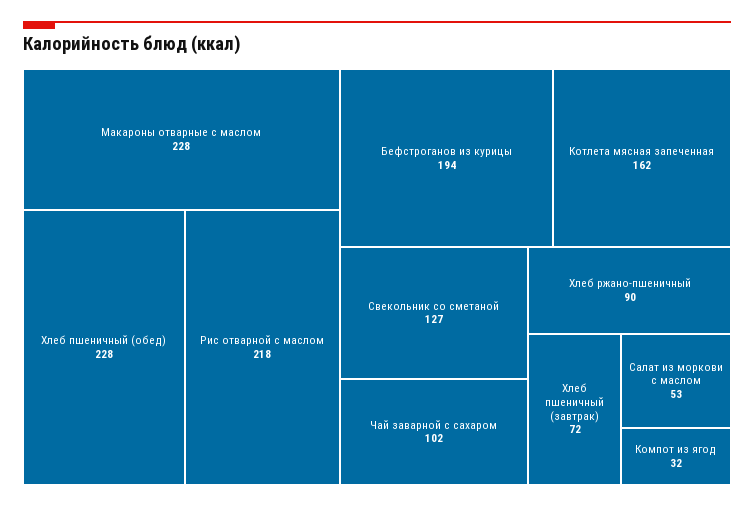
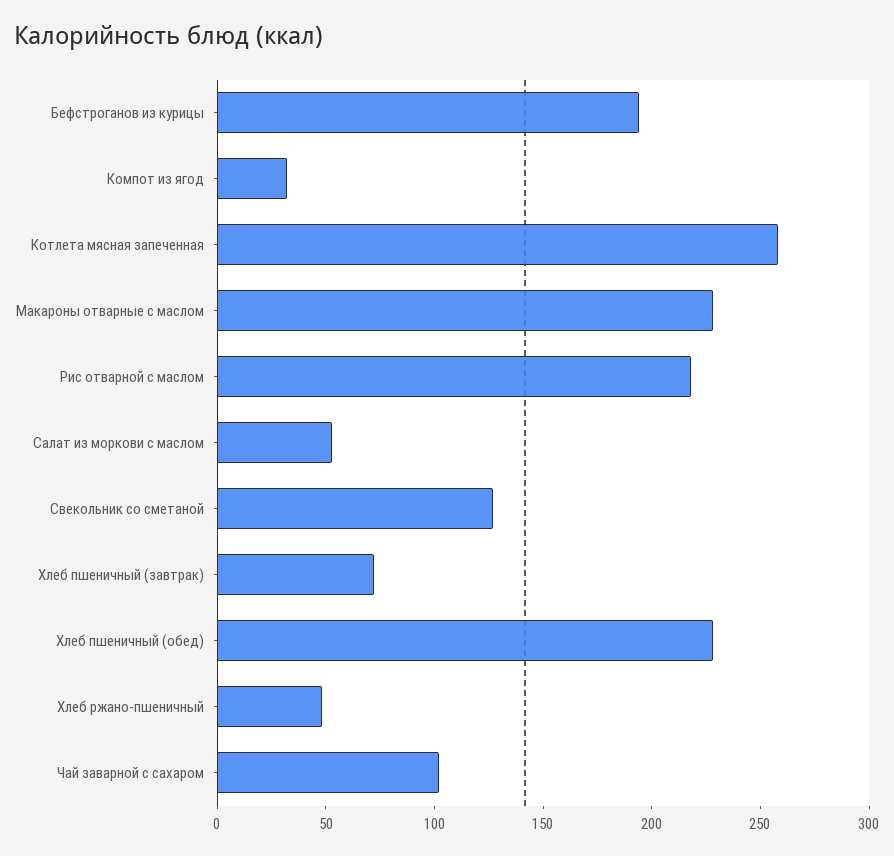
Котлета мясная запеченная: 162 -> 260
Хлеб ржано-пшеничный: 90 -> 50

